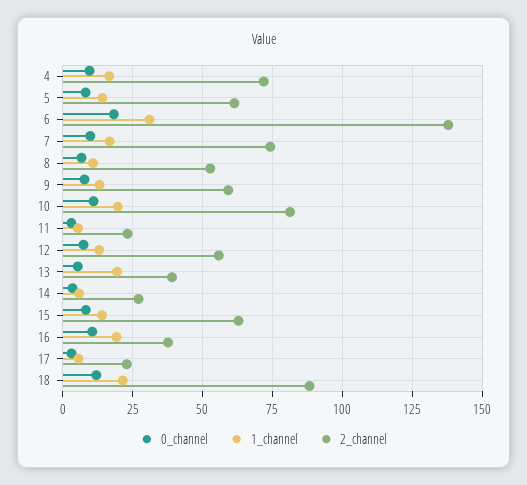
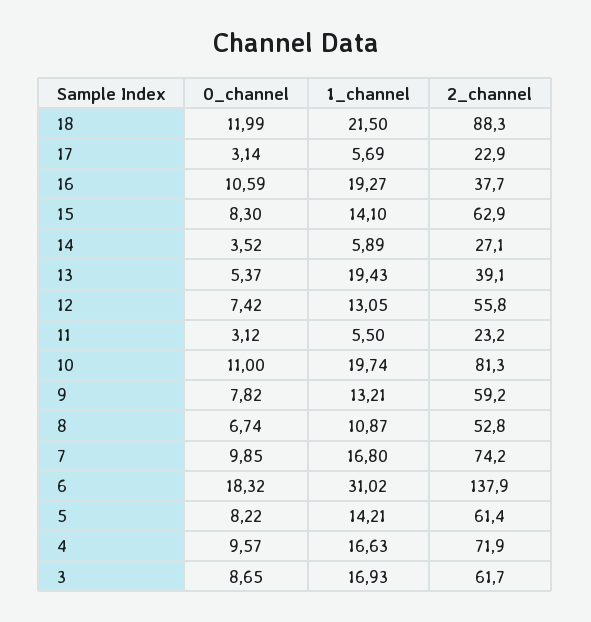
0_channel, 3: none -> 8.65
1_channel, 3: none -> 16.93
2_channel, 3: none -> 61.7

